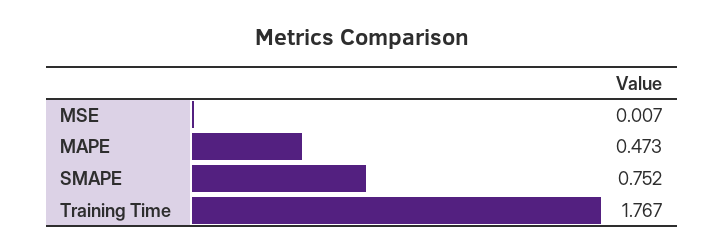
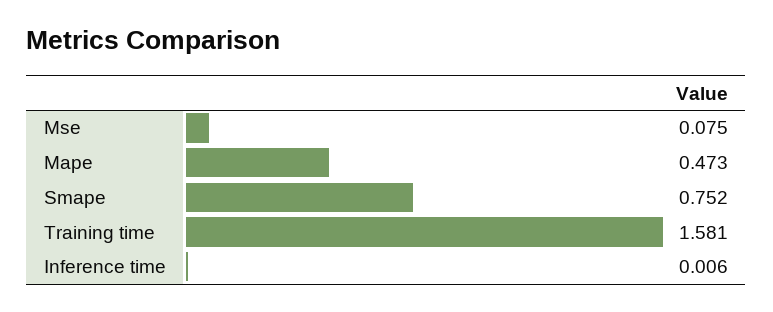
MSE: 0.007 -> 0.075
Training Time: 1.767 -> 1.581
Inference time: none -> 0.006

